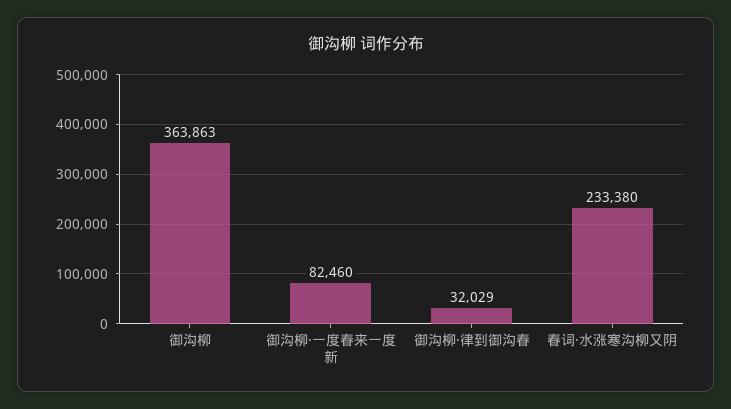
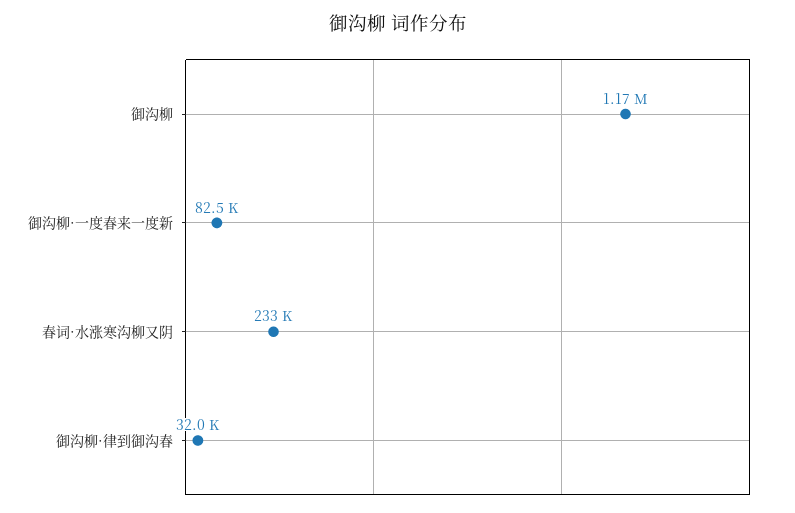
御沟柳: 363863 -> 1170000

